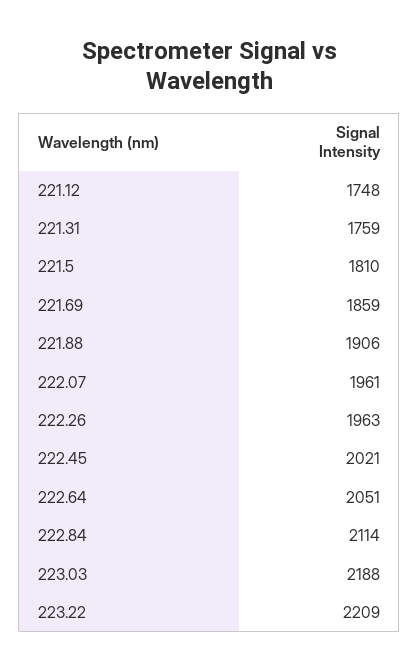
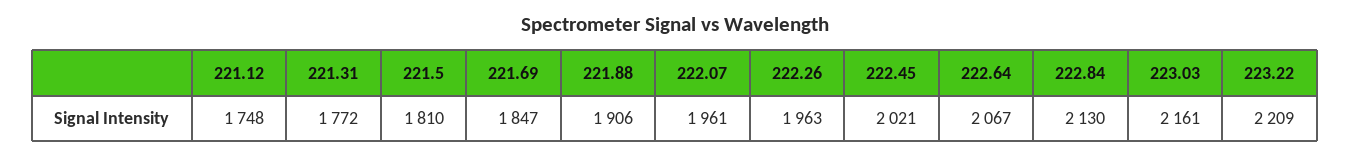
221.31: 1759 -> 1772
221.69: 1859 -> 1847
222.64: 2051 -> 2067
222.84: 2114 -> 2130
223.03: 2188 -> 2161

